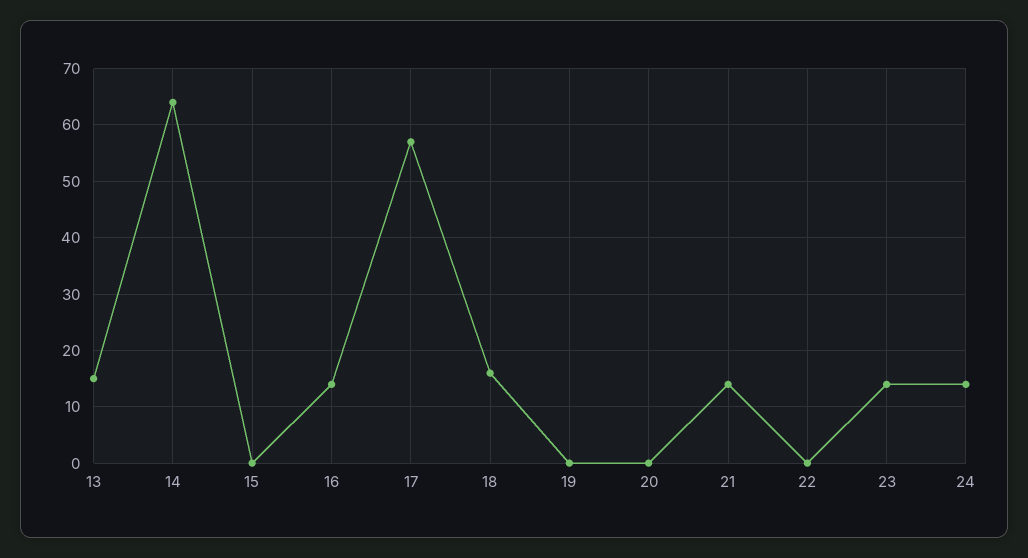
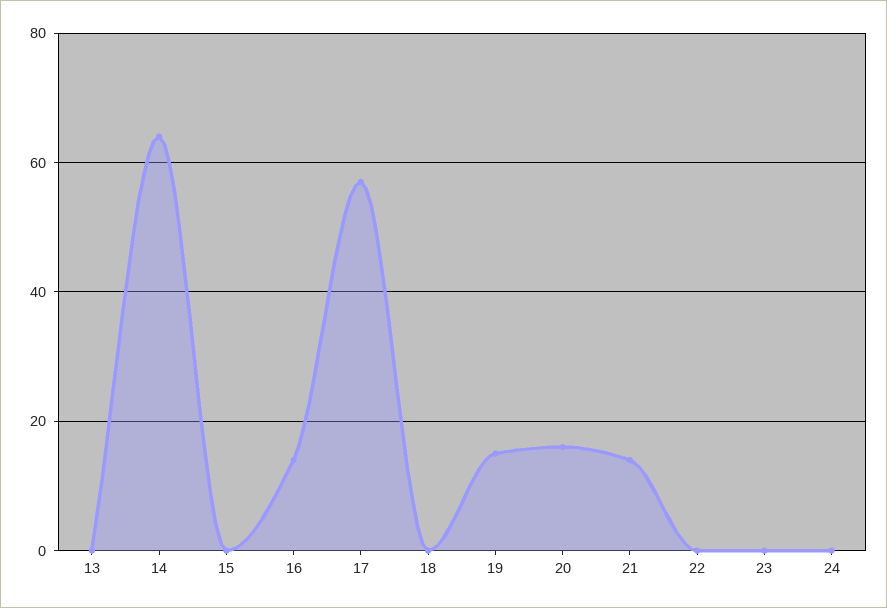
13: 15 -> 0
18: 15 -> 0
19: 0 -> 15
20: 0 -> 15
23: 15 -> 0
24: 15 -> 0

